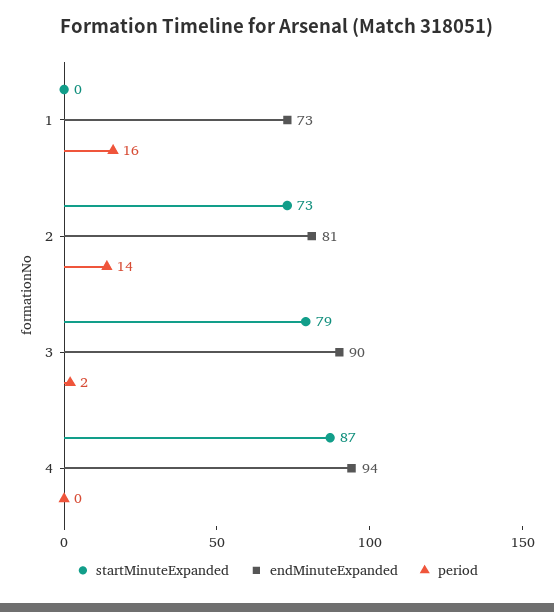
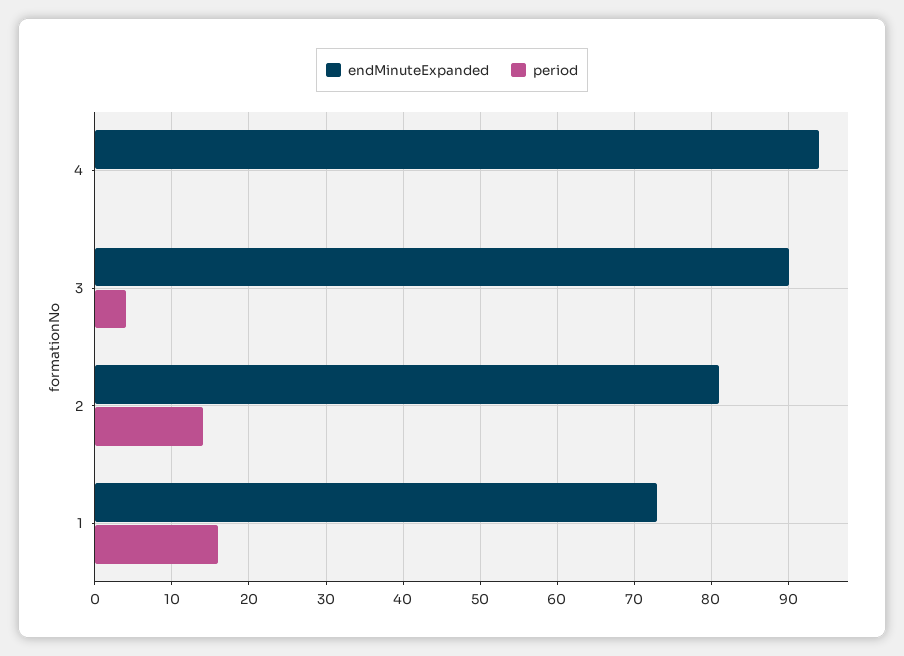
startMinuteExpanded, 1: 0 -> none
startMinuteExpanded, 2: 73 -> none
startMinuteExpanded, 3: 79 -> none
period, 3: 2 -> 4
startMinuteExpanded, 4: 87 -> none

